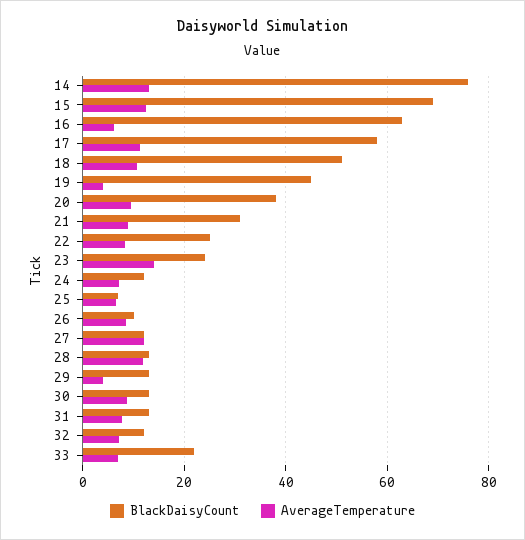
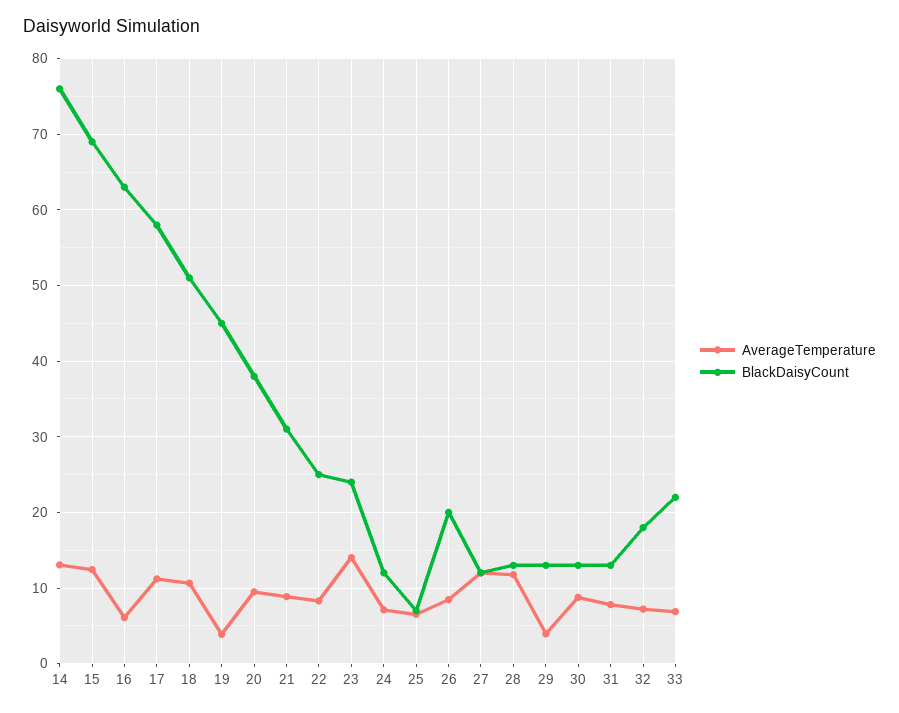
BlackDaisyCount, 26: 10 -> 20
BlackDaisyCount, 32: 12 -> 18

